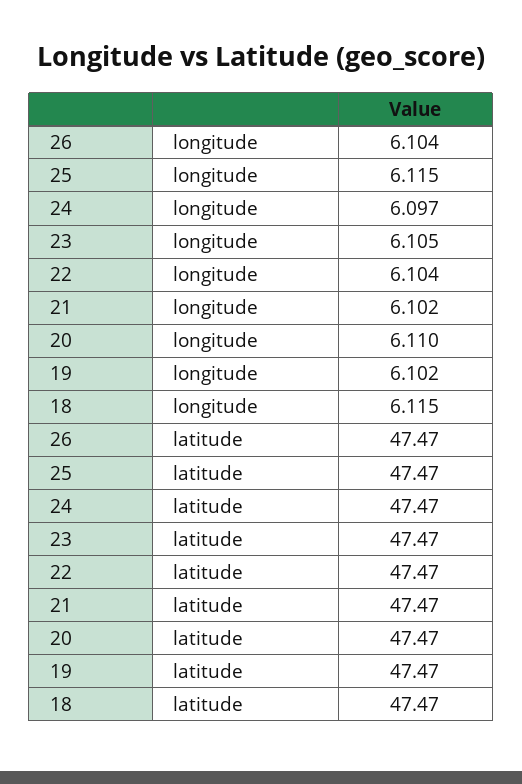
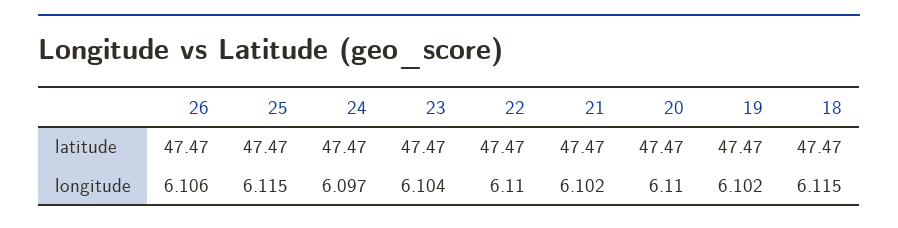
26, longitude: 6.104 -> 6.106
23, longitude: 6.105 -> 6.104
22, longitude: 6.104 -> 6.11

